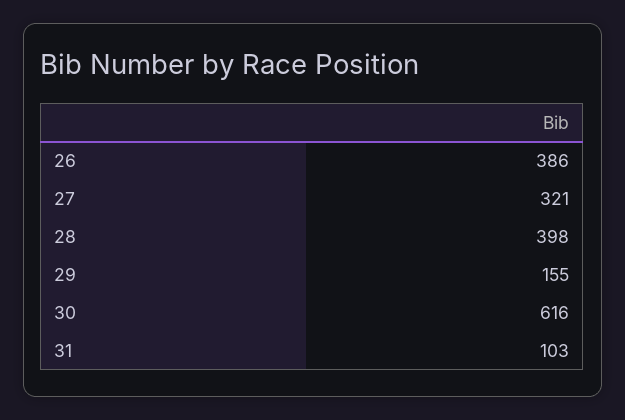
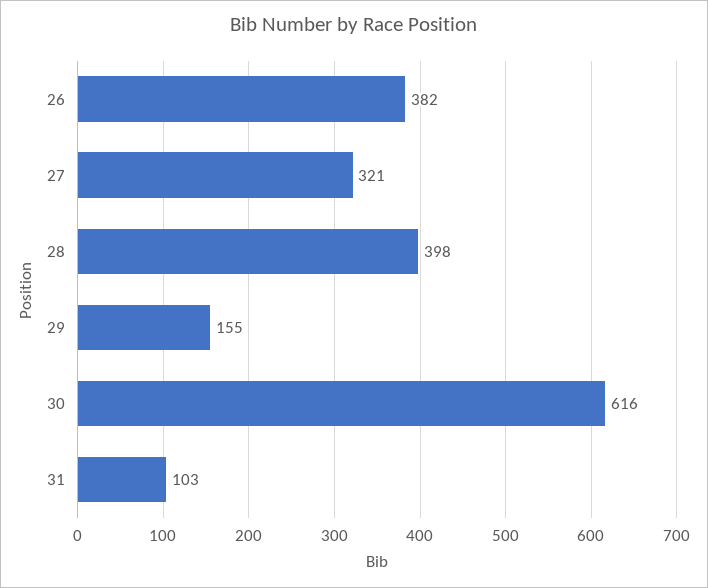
26: 386 -> 382

